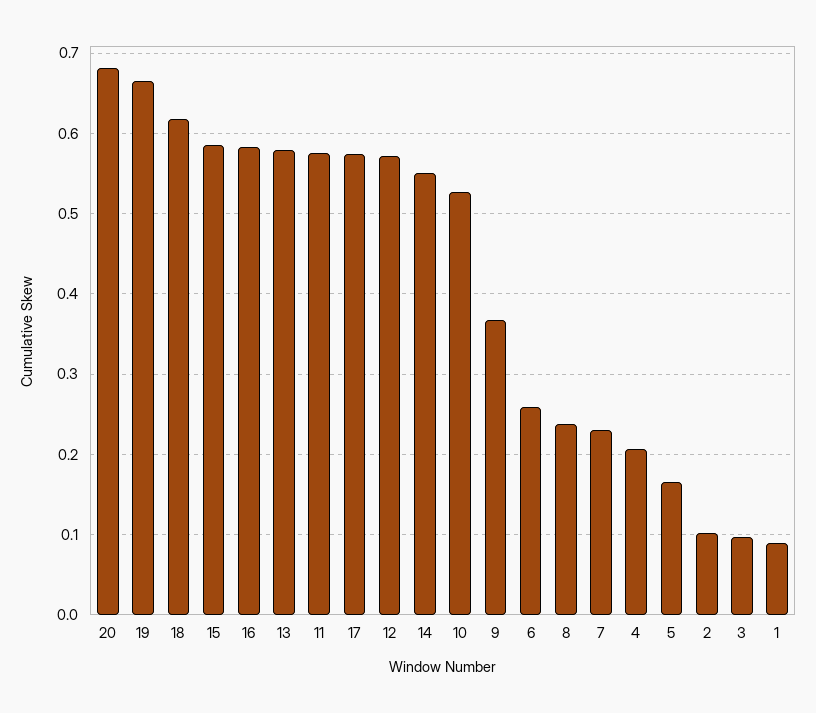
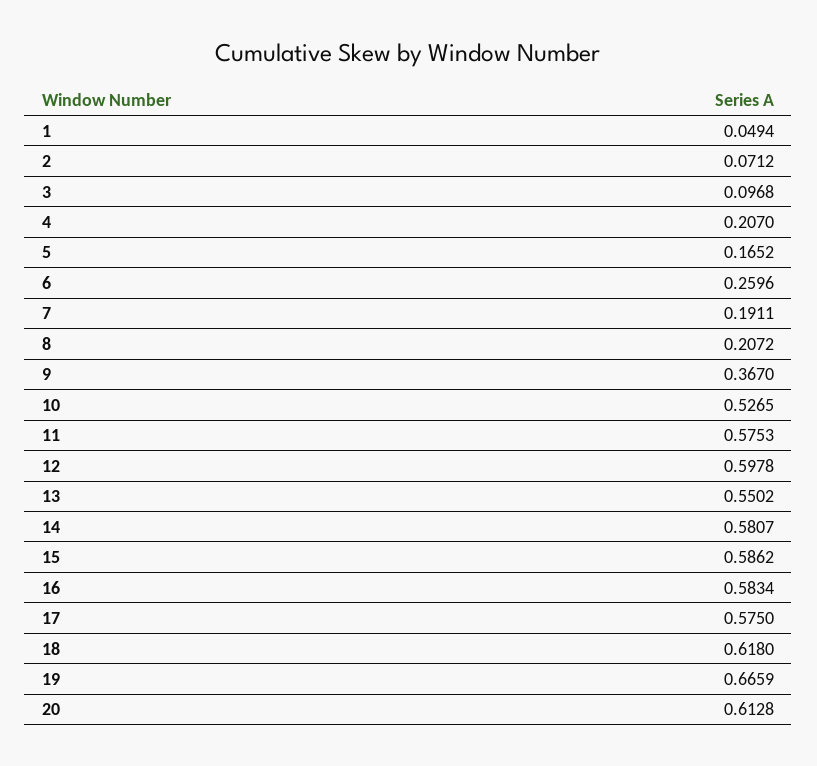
20: 0.68 -> 0.6128
13: 0.58 -> 0.5502
12: 0.57 -> 0.5978
14: 0.55 -> 0.5807
8: 0.24 -> 0.2072
7: 0.23 -> 0.1911
2: 0.1 -> 0.0712
1: 0.09 -> 0.0494

